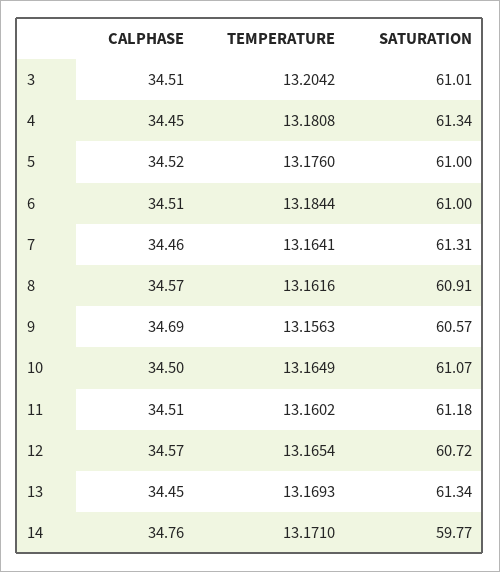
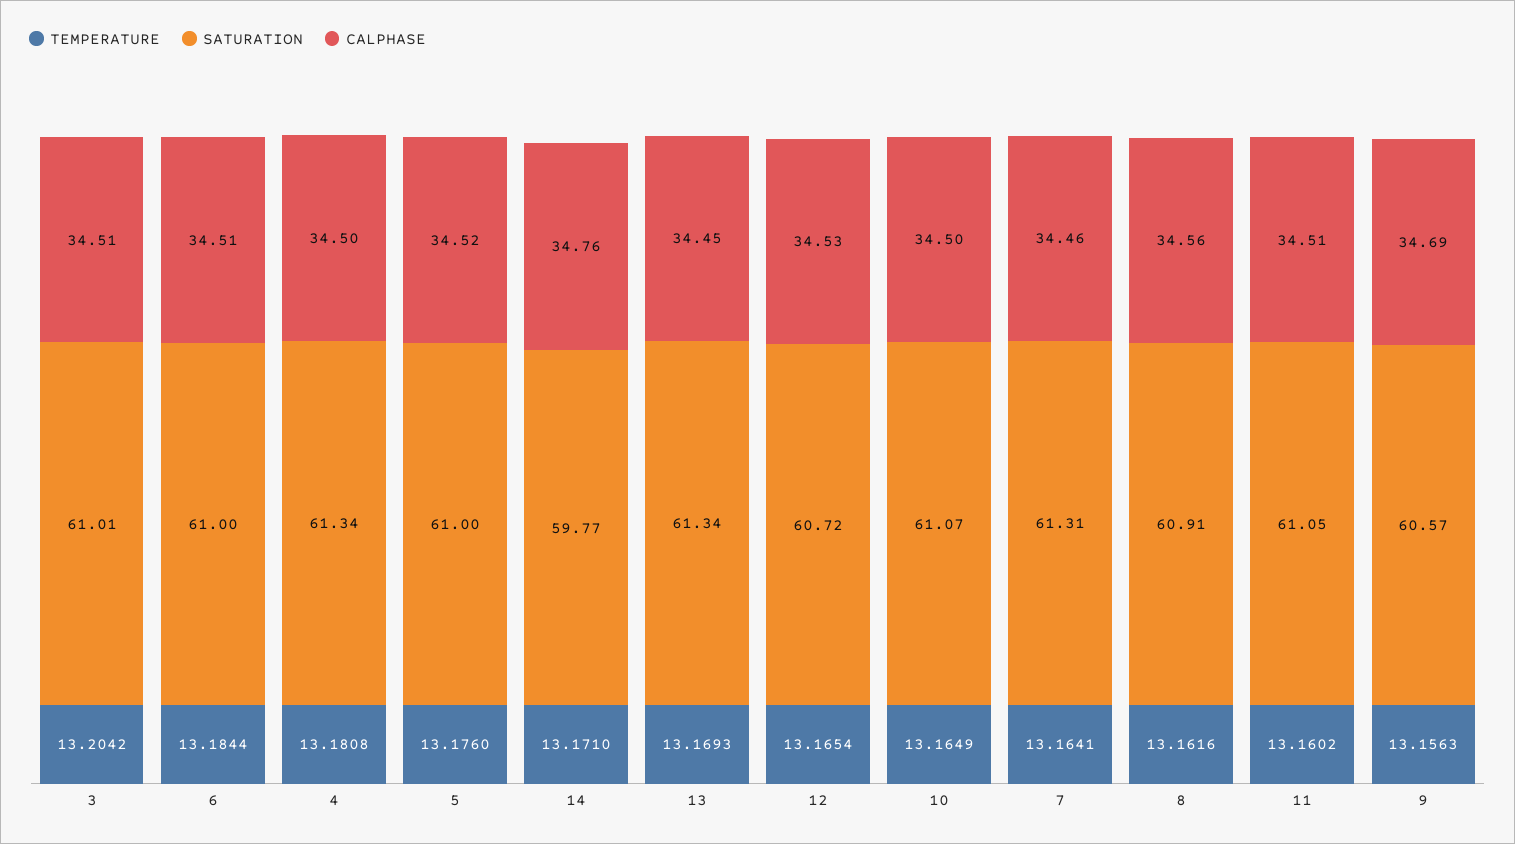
CALPHASE, 4: 34.45 -> 34.5
CALPHASE, 8: 34.57 -> 34.56
SATURATION, 11: 61.18 -> 61.05
CALPHASE, 12: 34.57 -> 34.53

